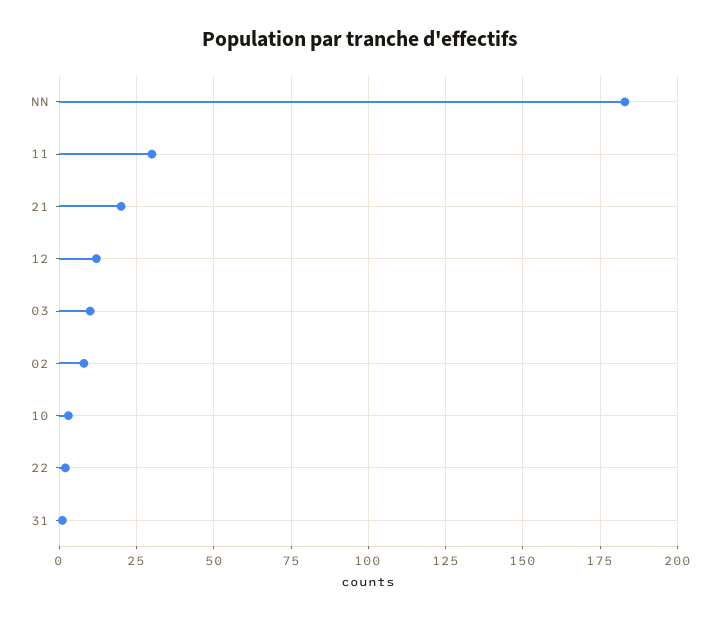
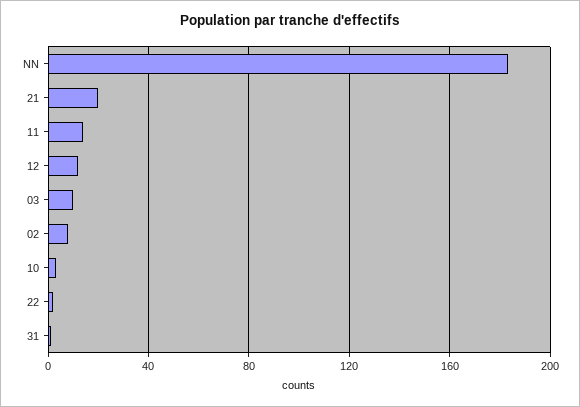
11: 30 -> 15

